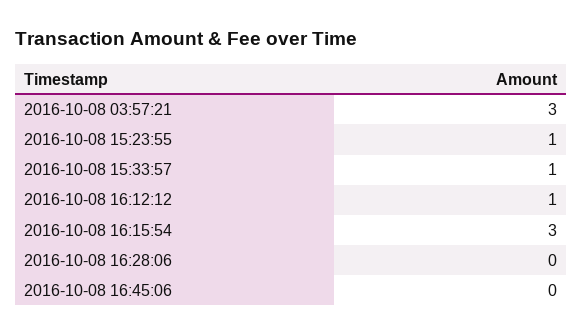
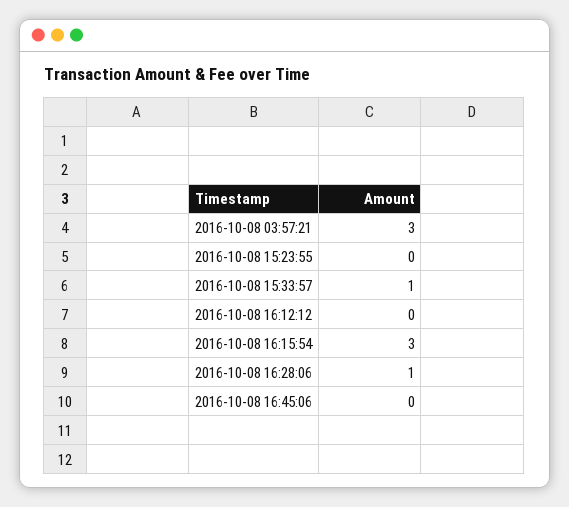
2016-10-08 15:23:55: 1 -> 0
2016-10-08 16:12:12: 1 -> 0
2016-10-08 16:28:06: 0 -> 1

